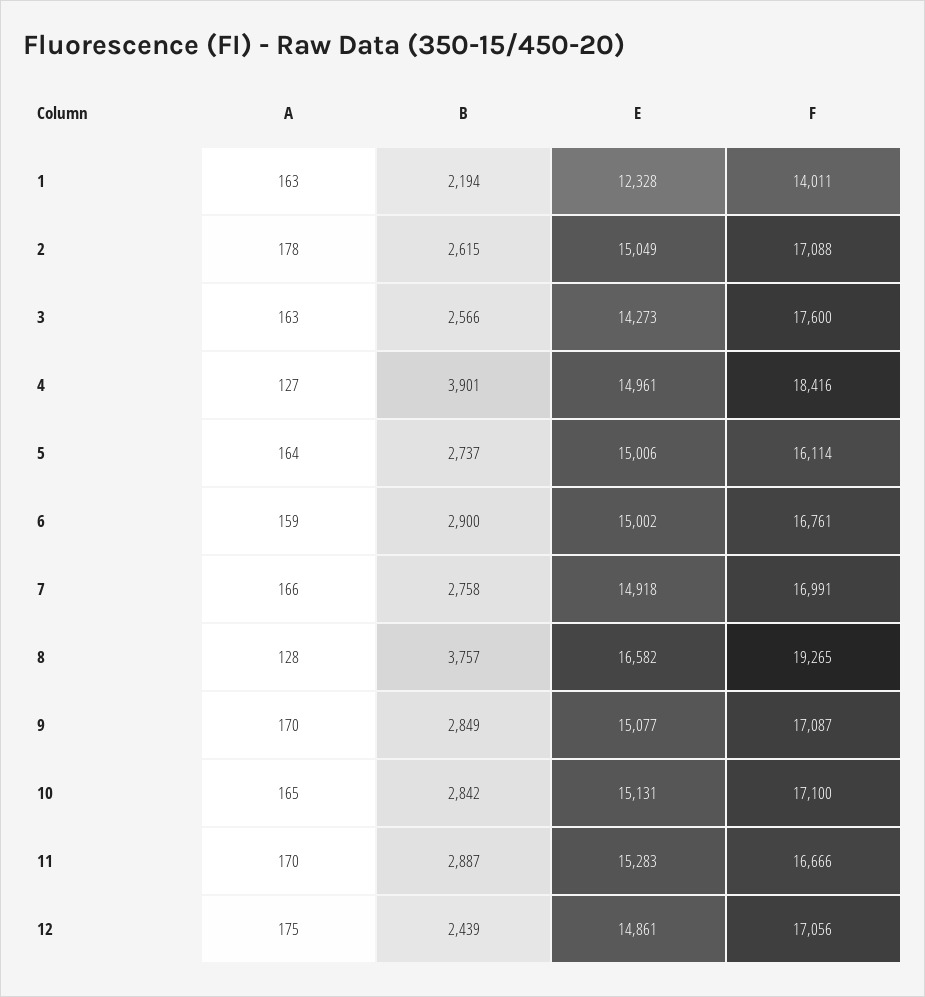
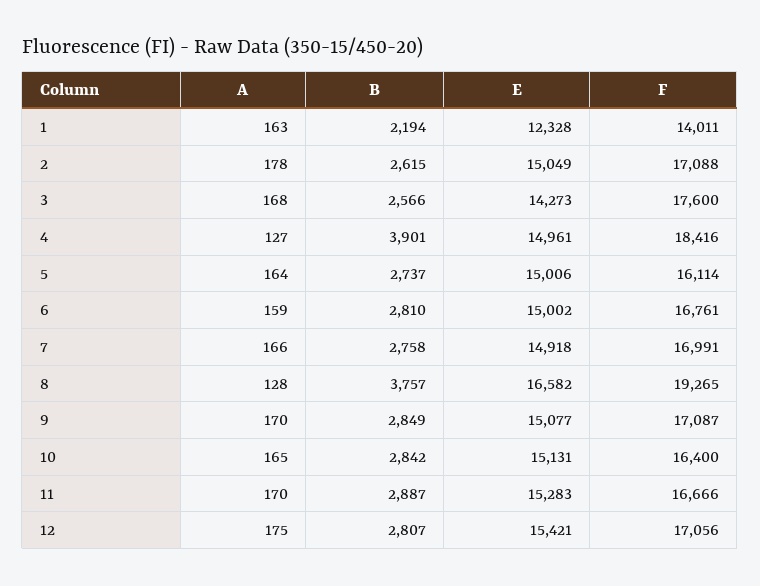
A, 3: 163 -> 168
B, 6: 2900 -> 2810
F, 10: 17100 -> 16400
B, 12: 2439 -> 2807
E, 12: 14861 -> 15421

